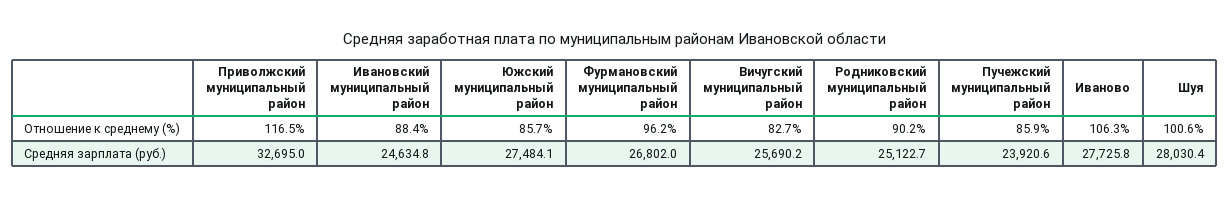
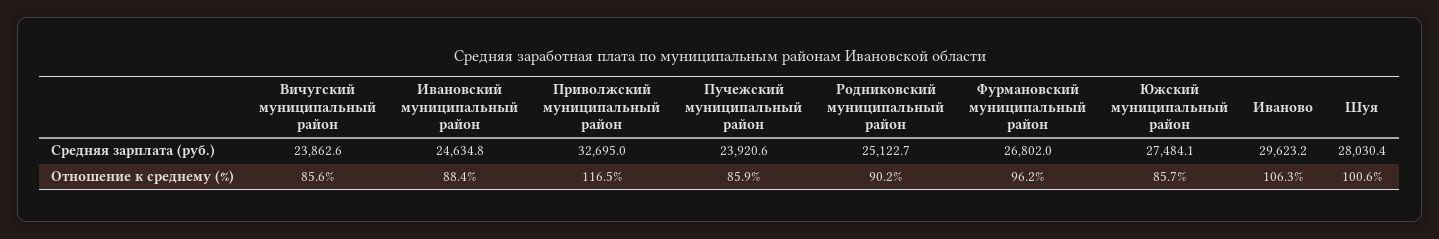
Вичугский муниципальный район, Отношение к среднему (%): 82.7 -> 85.6
Вичугский муниципальный район, Средняя зарплата (руб.): 25690.2 -> 23862.6
Иваново, Средняя зарплата (руб.): 27725.8 -> 29623.2

